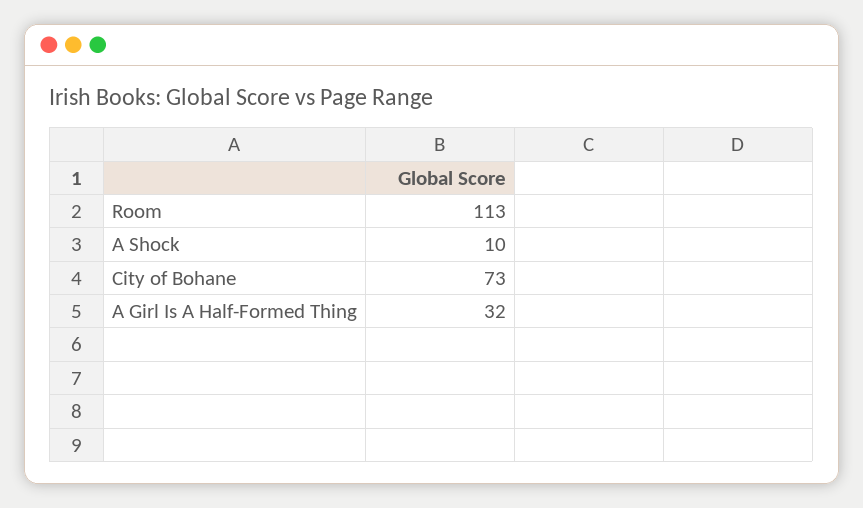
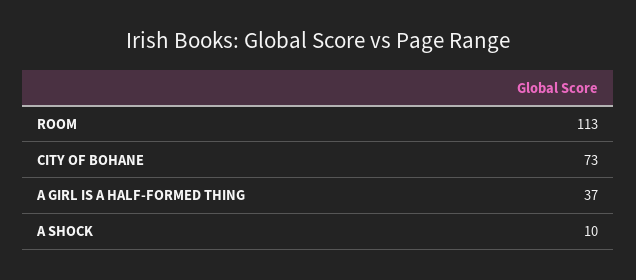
A Girl Is A Half-Formed Thing: 32 -> 37

